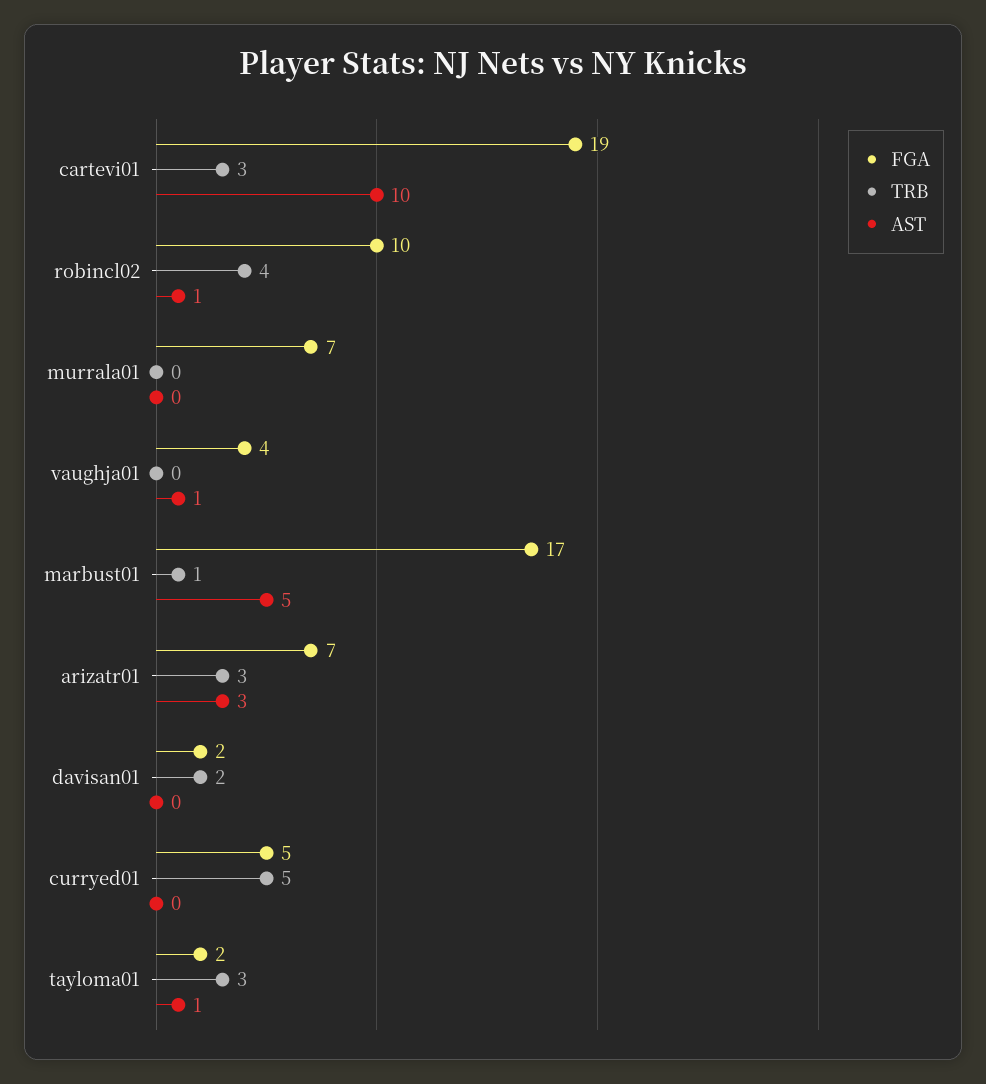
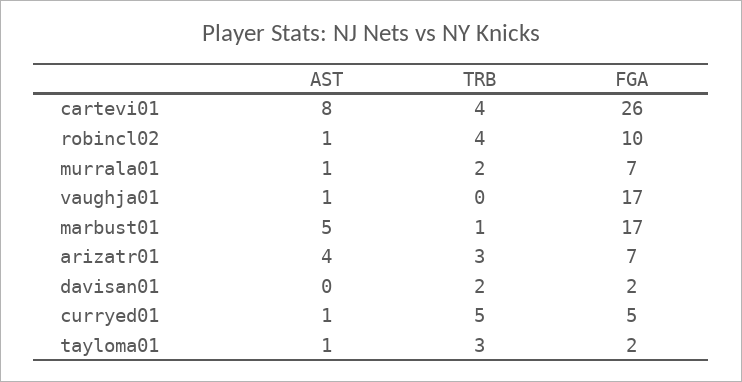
FGA, cartevi01: 19 -> 26
TRB, cartevi01: 3 -> 4
AST, cartevi01: 10 -> 8
TRB, murrala01: 0 -> 2
AST, murrala01: 0 -> 1
FGA, vaughja01: 4 -> 17
AST, arizatr01: 3 -> 4
AST, curryed01: 0 -> 1

